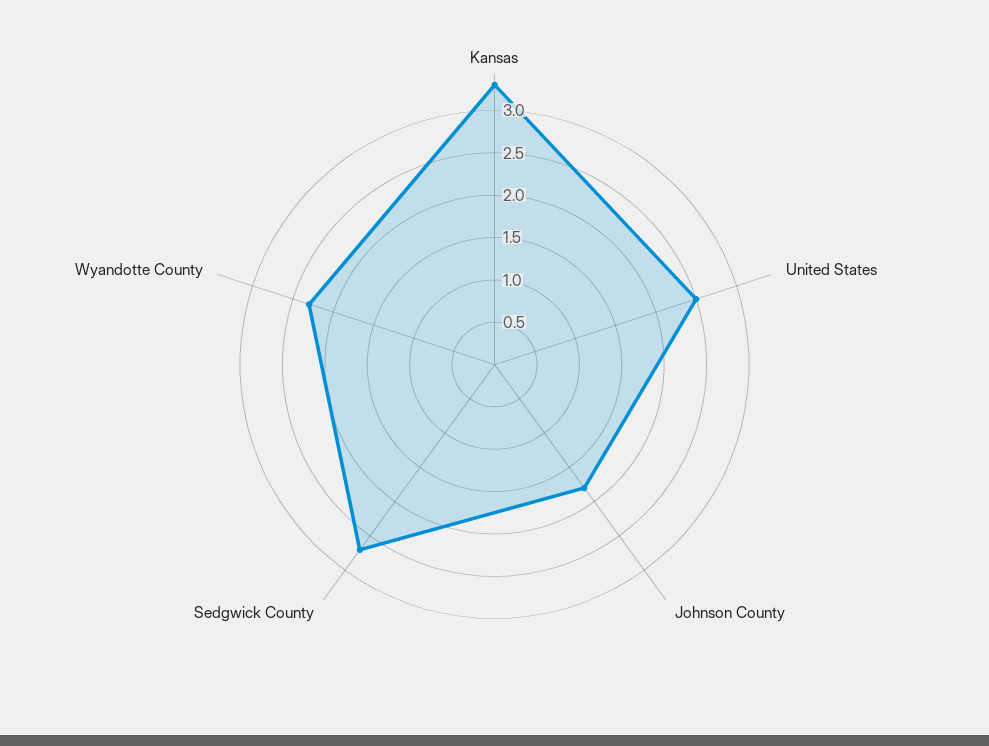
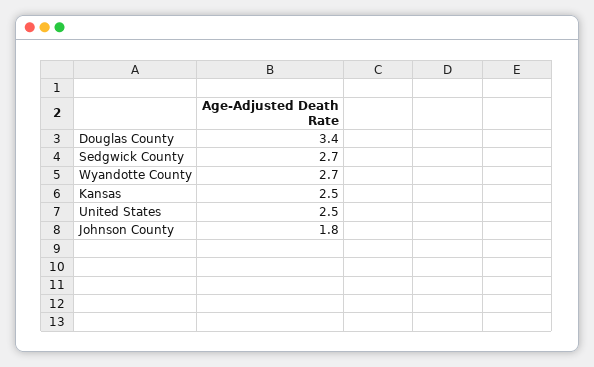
Kansas: 3.3 -> 2.5
Wyandotte County: 2.3 -> 2.7
Douglas County: none -> 3.4

